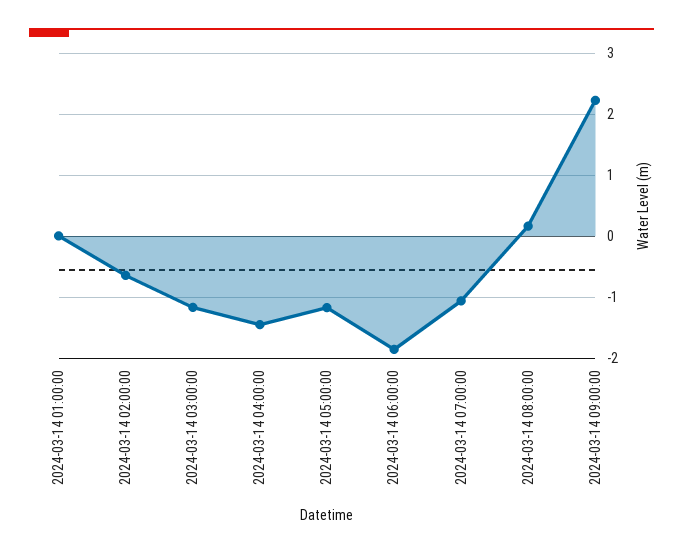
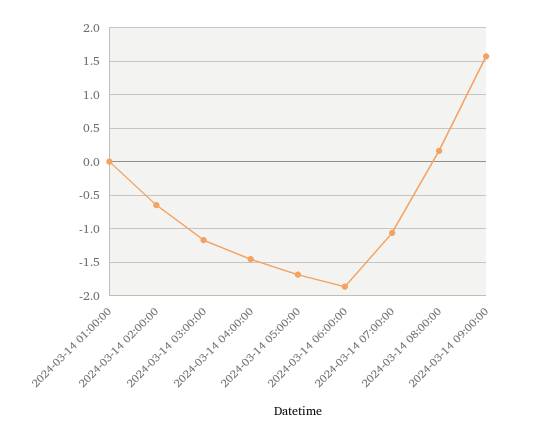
2024-03-14 05:00:00: -1.2 -> -1.7
2024-03-14 09:00:00: 2.2 -> 1.6

